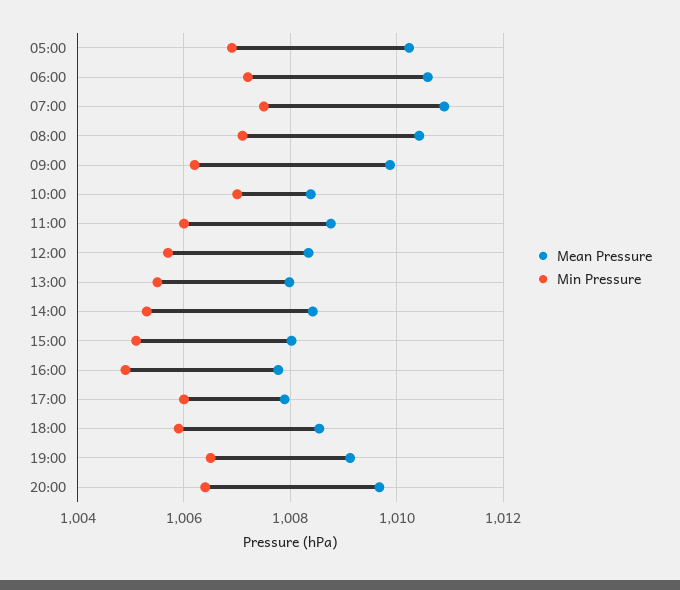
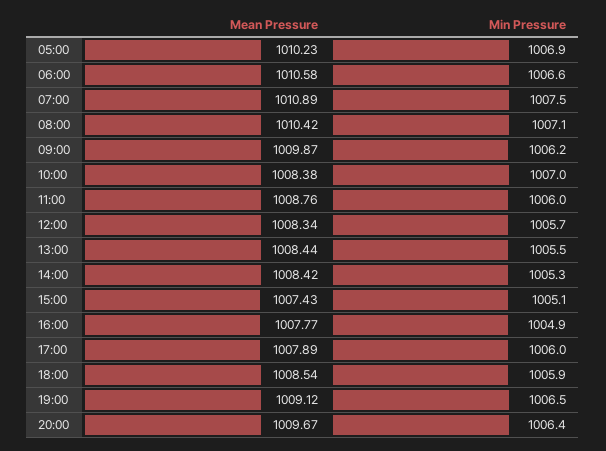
Min Pressure, 06:00: 1007.2 -> 1006.6
Mean Pressure, 13:00: 1008 -> 1008.44
Mean Pressure, 15:00: 1008 -> 1007.43

